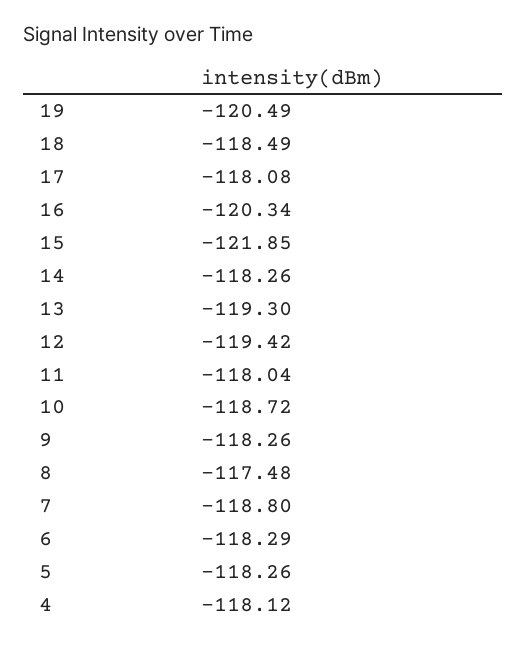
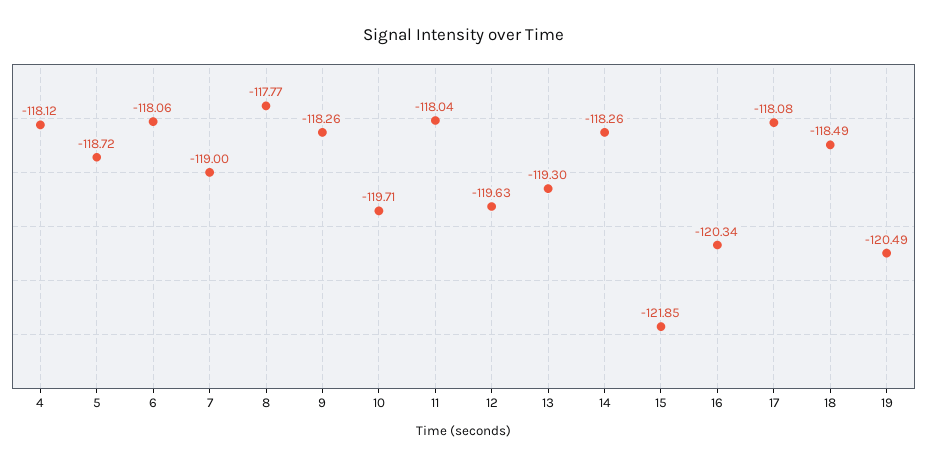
12: -119.42 -> -119.63
10: -118.72 -> -119.71
8: -117.48 -> -117.77
7: -118.8 -> -119
6: -118.29 -> -118.06
5: -118.26 -> -118.72

